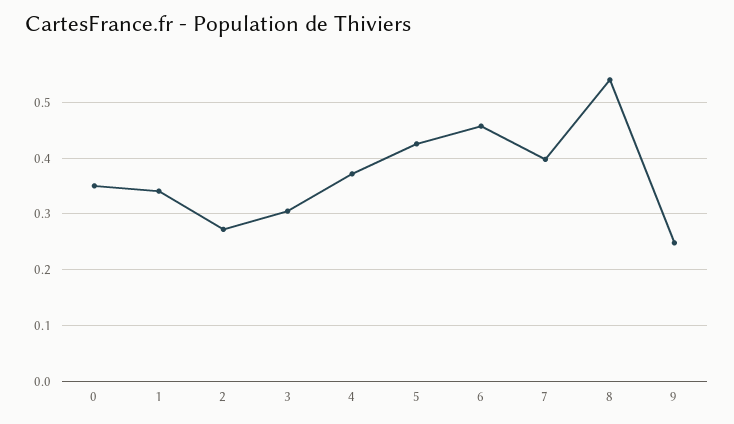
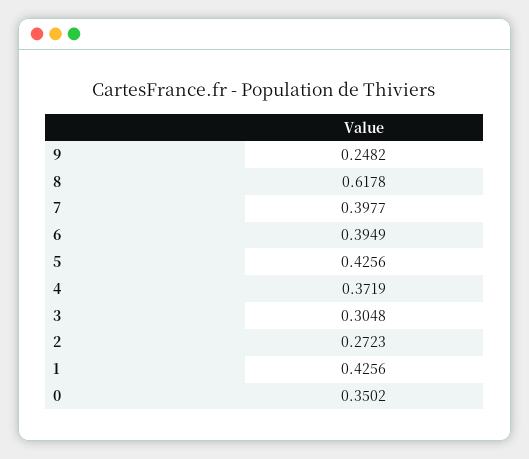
1: 0.34 -> 0.4256
6: 0.46 -> 0.3949
8: 0.54 -> 0.6178

